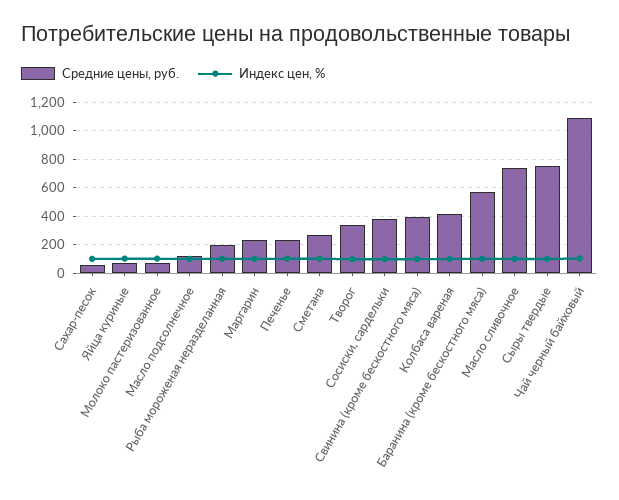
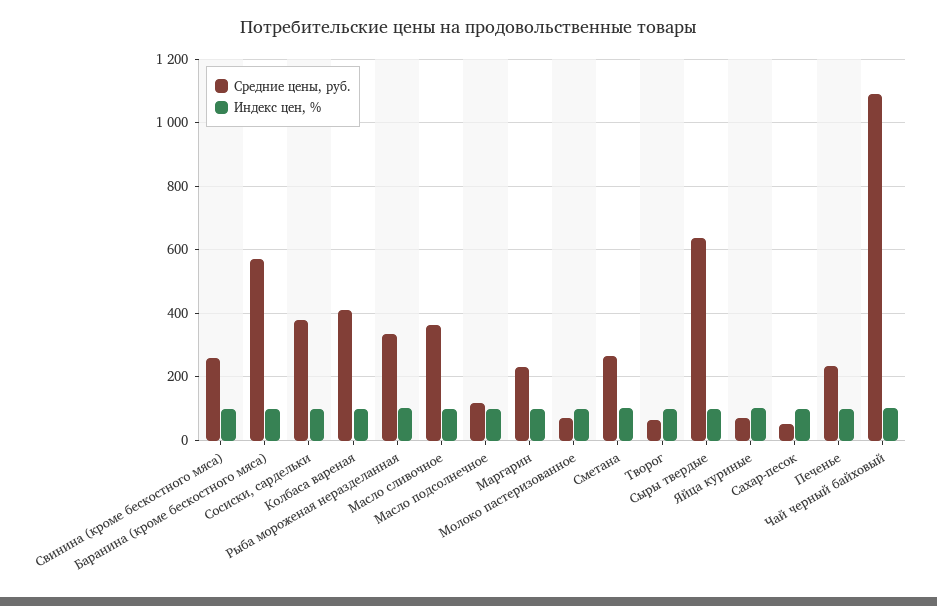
Средние цены, руб., Рыба мороженая неразделанная: 200 -> 340
Средние цены, руб., Творог: 350 -> 60
Средние цены, руб., Свинина (кроме бескостного мяса): 400 -> 260
Средние цены, руб., Масло сливочное: 750 -> 360
Средние цены, руб., Сыры твердые: 750 -> 640

